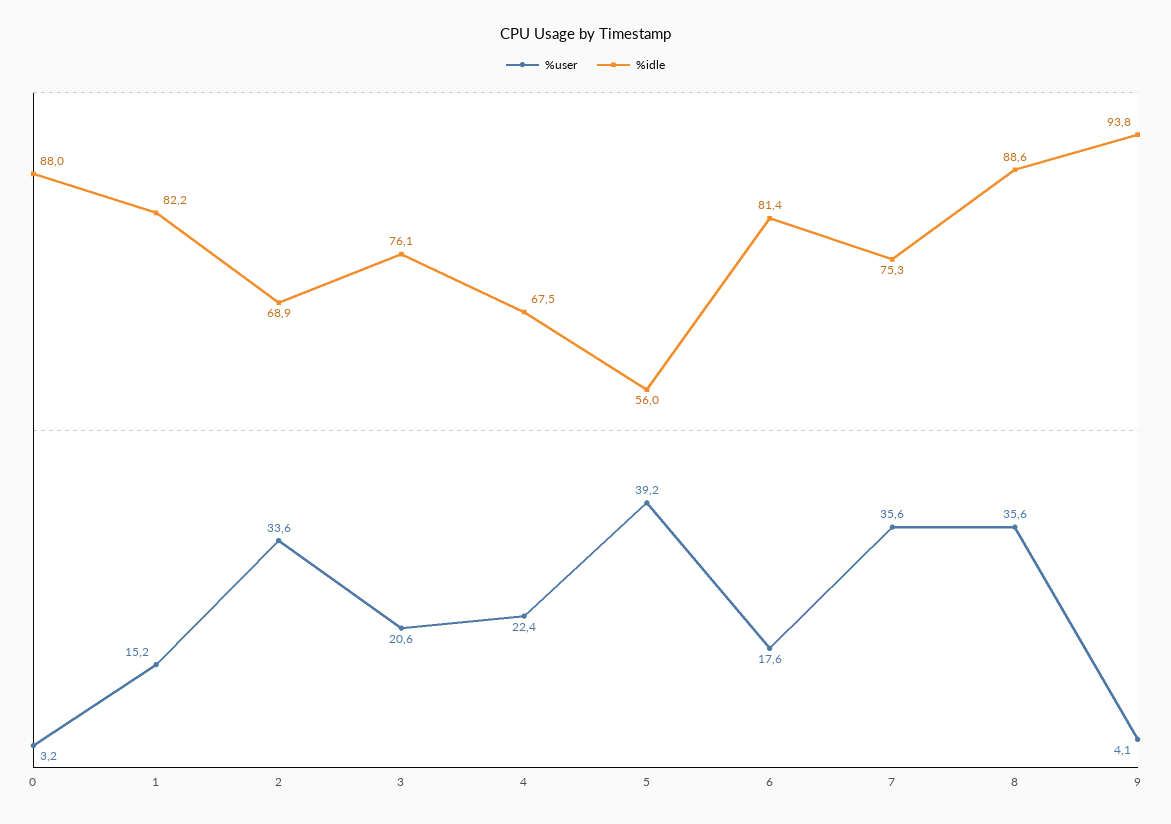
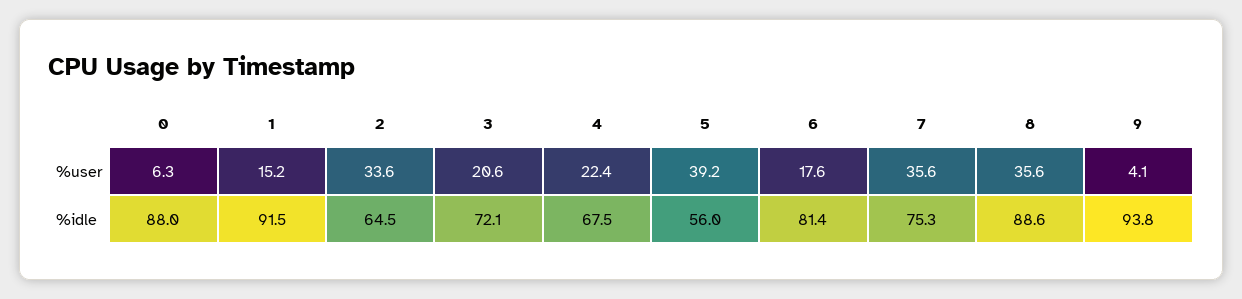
%user, 0: 3.2 -> 6.3
%idle, 1: 82.2 -> 91.5
%idle, 2: 68.9 -> 64.5
%idle, 3: 76.1 -> 72.1

